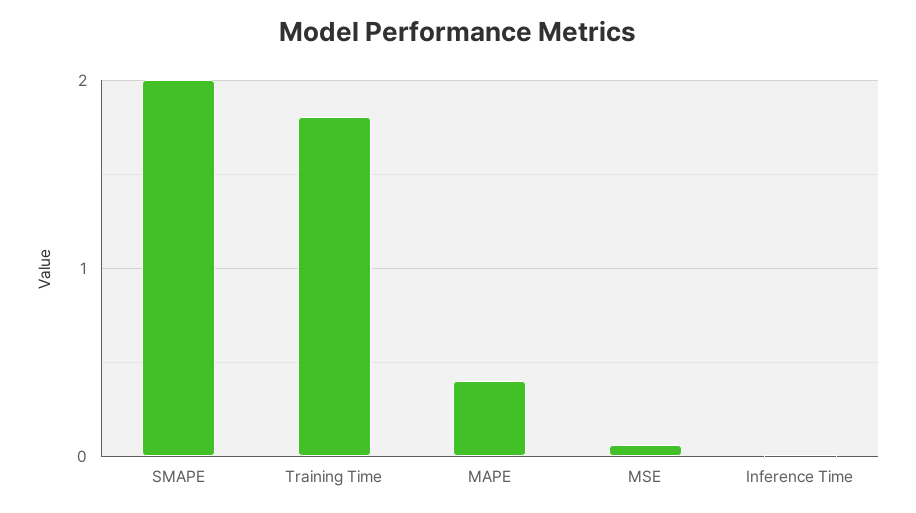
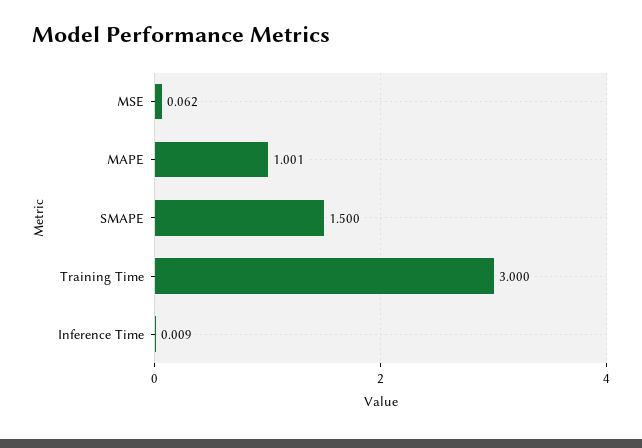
SMAPE: 2 -> 1.5
Training Time: 1.8 -> 3
MAPE: 0.4 -> 1.001

